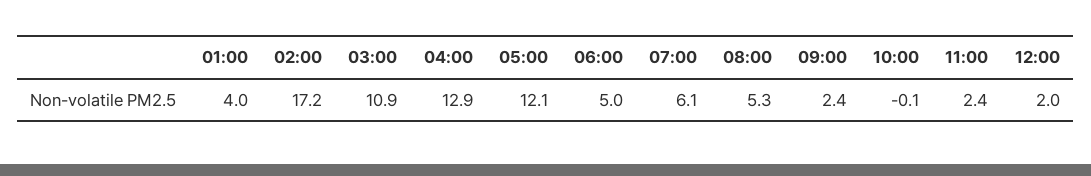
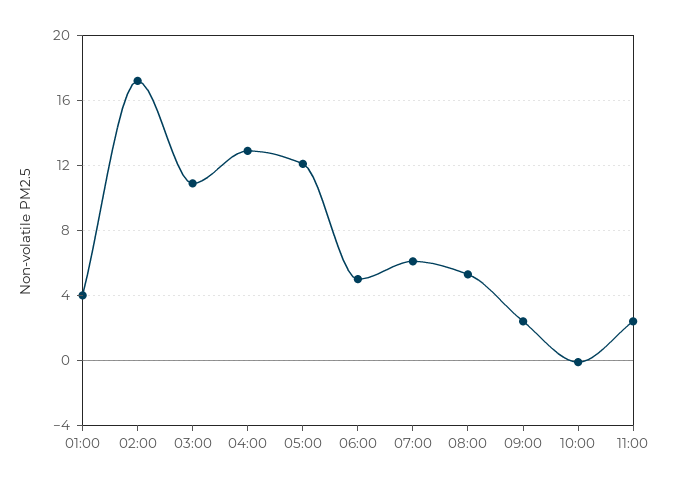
12:00: 2 -> none

